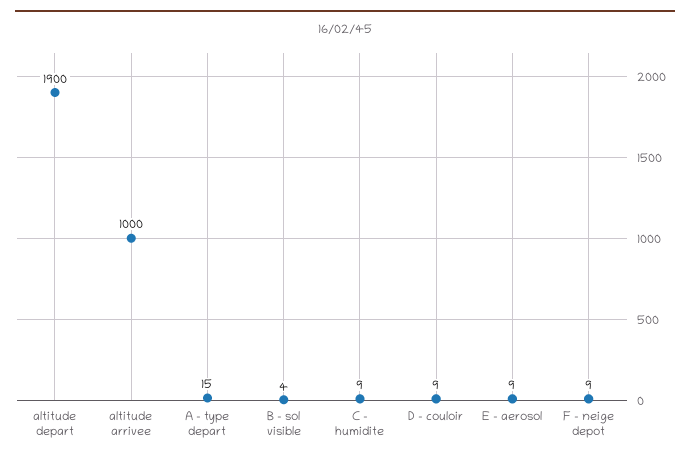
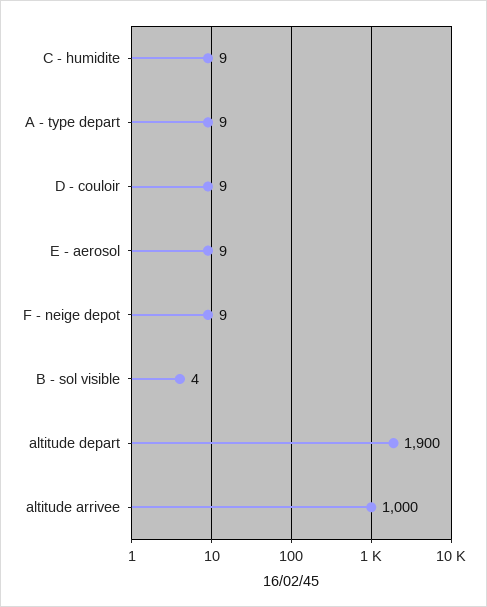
A - type depart: 15 -> 9

